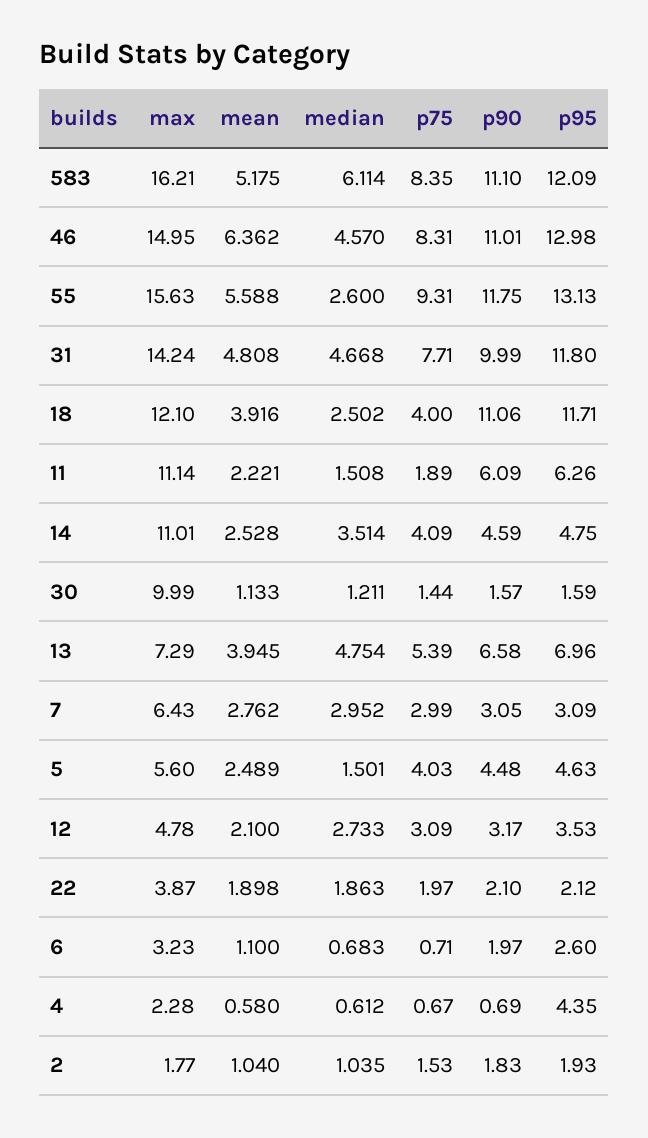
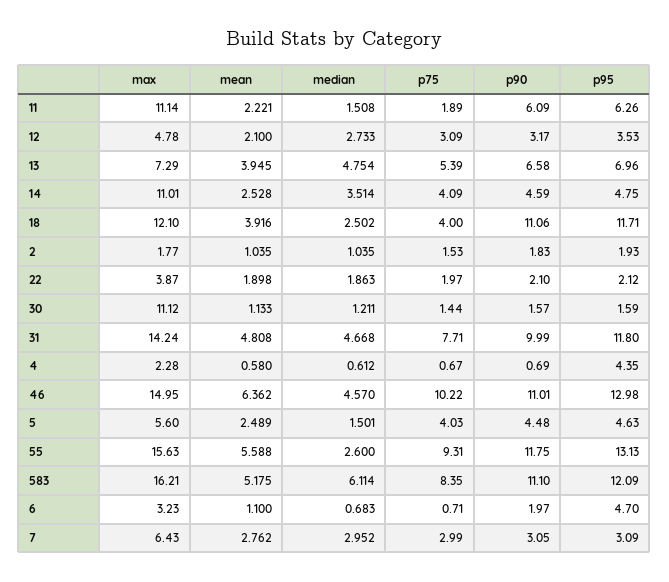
p75, 46: 8.31 -> 10.22
max, 30: 9.99 -> 11.12
p95, 6: 2.6 -> 4.7
mean, 2: 1.04 -> 1.035

